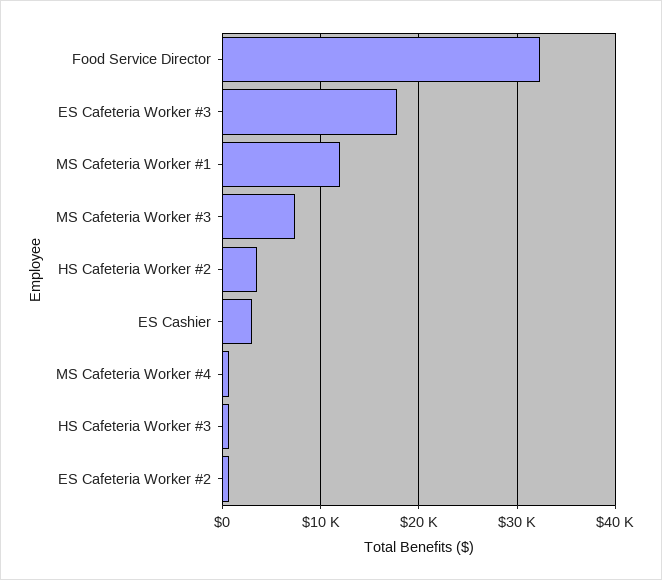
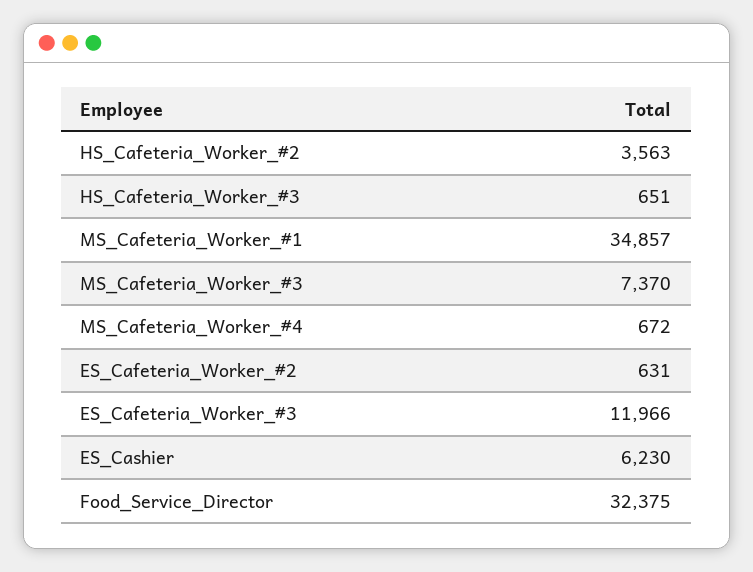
ES Cafeteria Worker #3: 18000 -> 11966
MS Cafeteria Worker #1: 12000 -> 34857
ES Cashier: 3000 -> 6230

